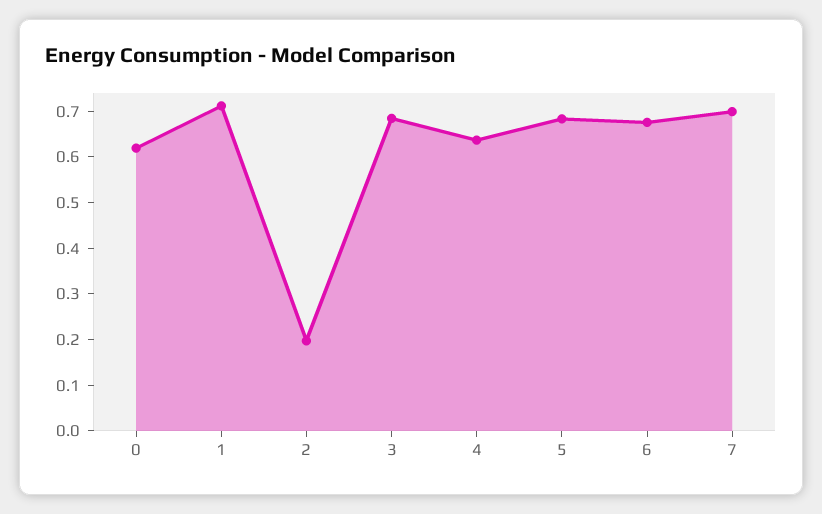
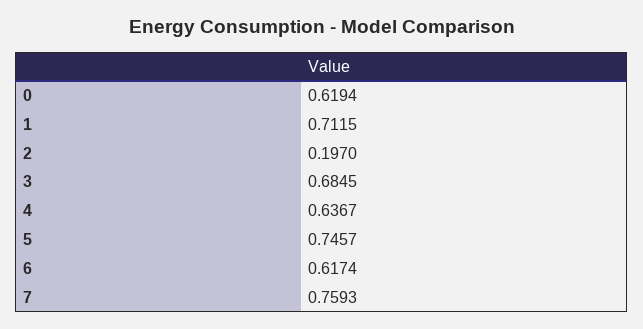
5: 0.68 -> 0.7457
6: 0.68 -> 0.6174
7: 0.7 -> 0.7593

